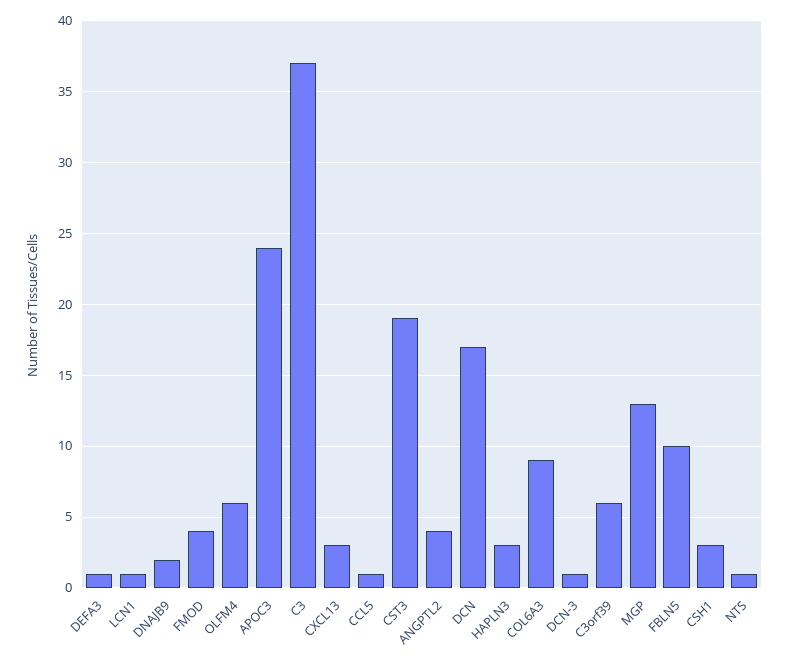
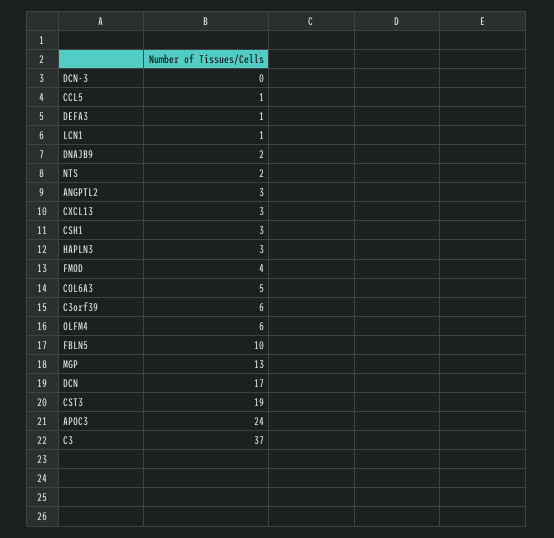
ANGPTL2: 4 -> 3
COL6A3: 9 -> 5
DCN-3: 1 -> 0
NTS: 1 -> 2

